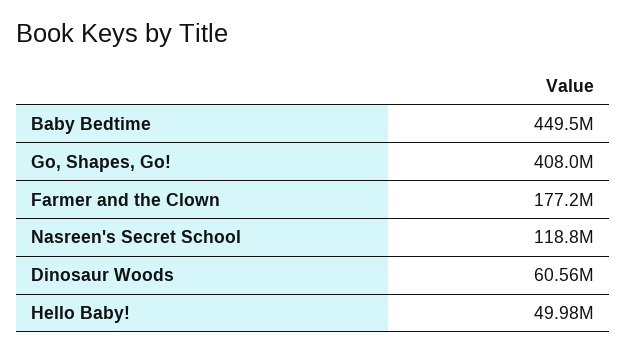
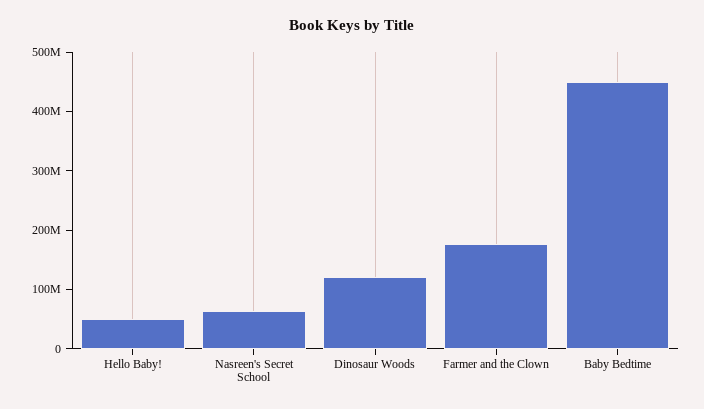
Go, Shapes, Go!: 408000000 -> none
Nasreen's Secret School: 118800000 -> 60000000
Dinosaur Woods: 60560000 -> 120000000

